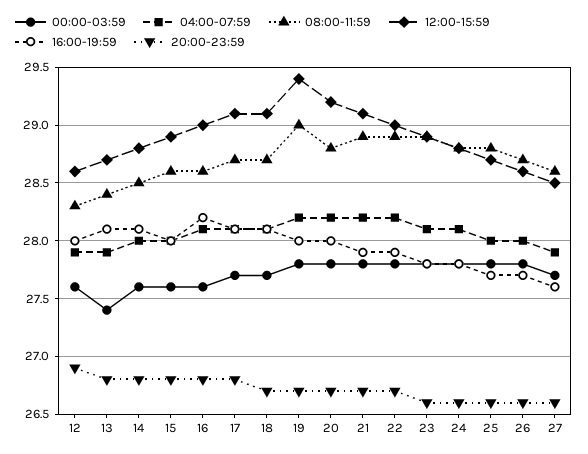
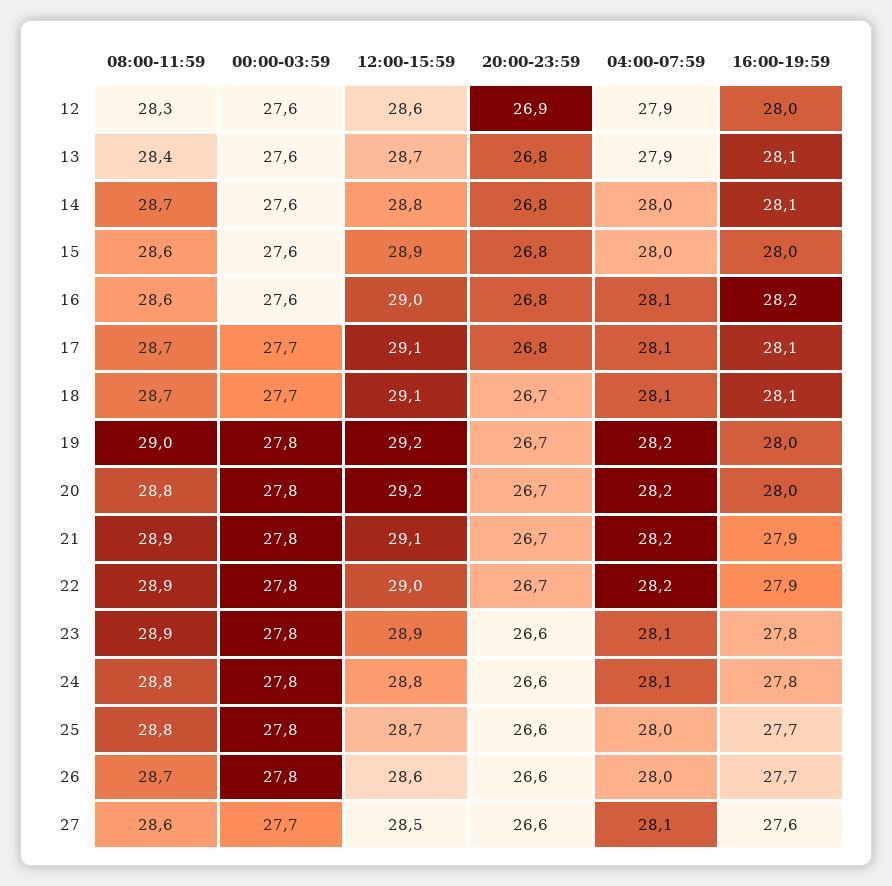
00:00-03:59, 13: 27.4 -> 27.6
08:00-11:59, 14: 28.5 -> 28.7
12:00-15:59, 19: 29.4 -> 29.2
04:00-07:59, 27: 27.9 -> 28.1

